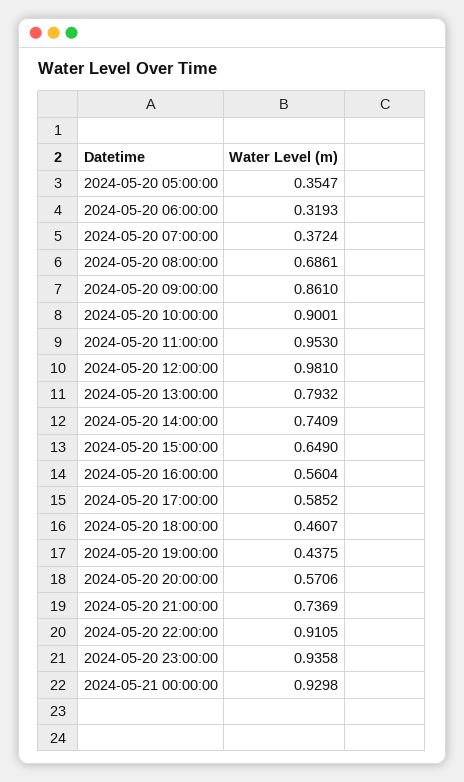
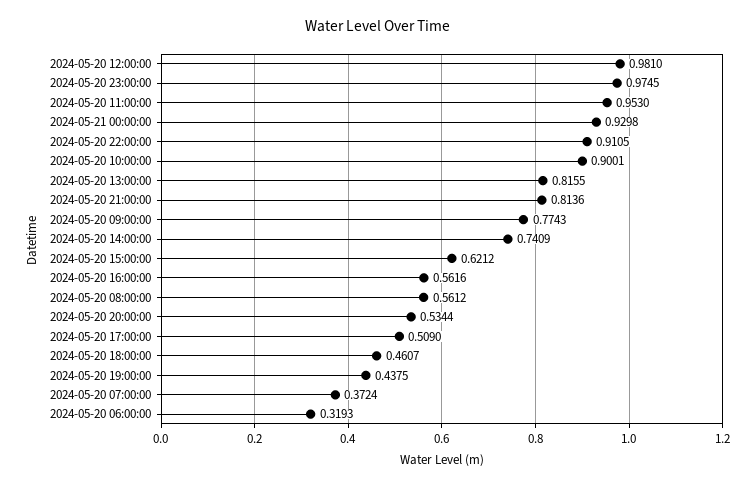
2024-05-20 05:00:00: 0.3547 -> none
2024-05-20 08:00:00: 0.6861 -> 0.5612
2024-05-20 09:00:00: 0.861 -> 0.7743
2024-05-20 13:00:00: 0.7932 -> 0.8155
2024-05-20 15:00:00: 0.649 -> 0.6212
2024-05-20 16:00:00: 0.5604 -> 0.5616
2024-05-20 17:00:00: 0.5852 -> 0.509
2024-05-20 20:00:00: 0.5706 -> 0.5344
2024-05-20 21:00:00: 0.7369 -> 0.8136
2024-05-20 23:00:00: 0.9358 -> 0.9745

